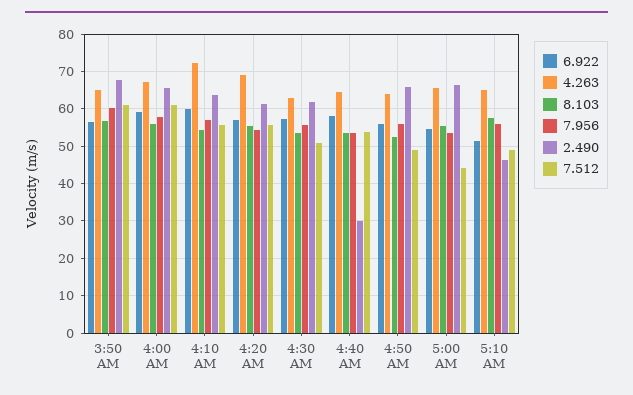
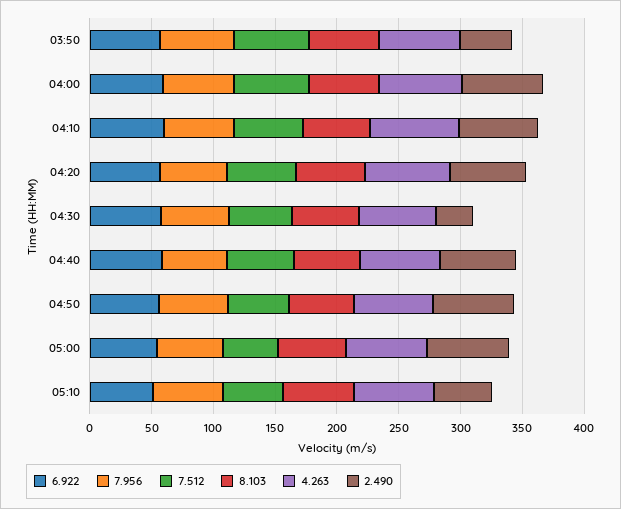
2.490, 3:50 AM: 68 -> 40
2.490, 4:30 AM: 62 -> 30
2.490, 4:40 AM: 30 -> 60

